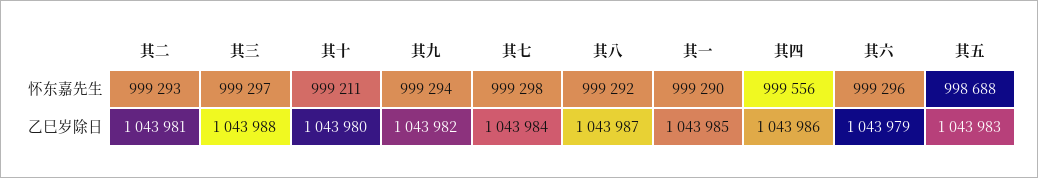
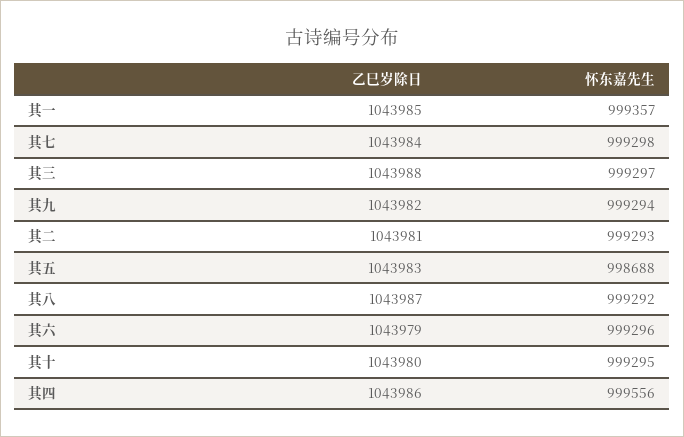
其十, 怀东嘉先生: 999211 -> 999295
其一, 怀东嘉先生: 999290 -> 999357

